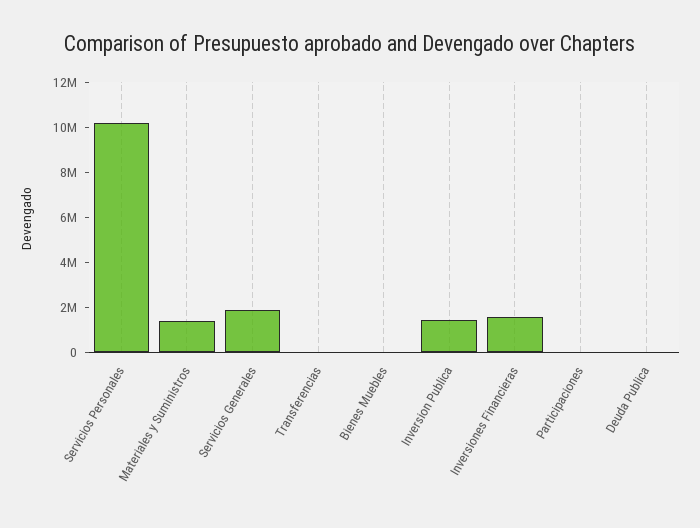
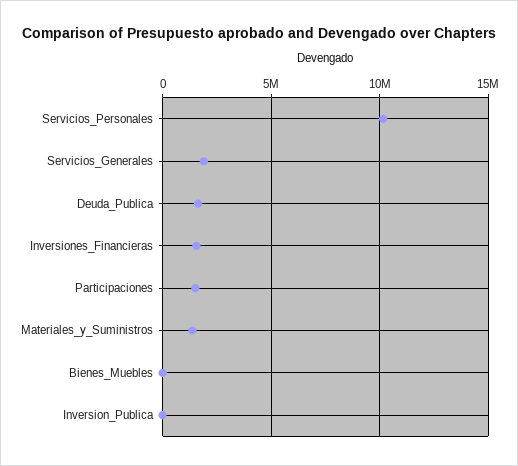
Transferencias: 0 -> none
Inversion Publica: 1500000 -> 0
Participaciones: 0 -> 1500000
Deuda Publica: 0 -> 1500000

